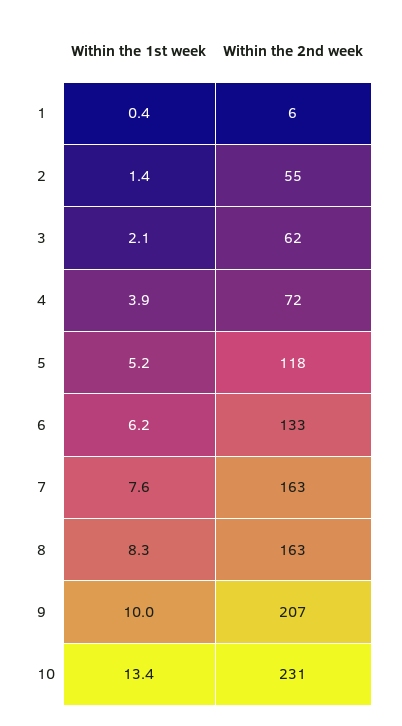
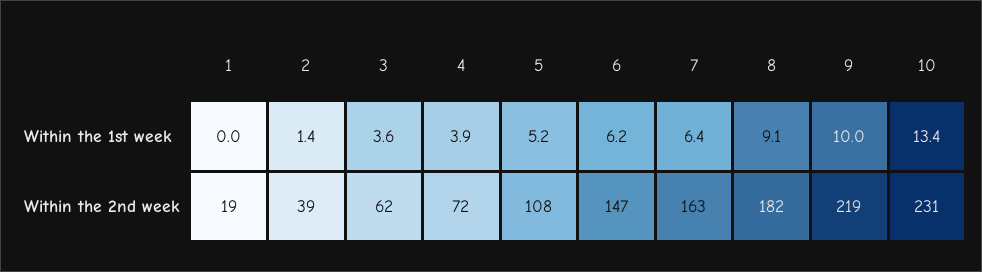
Within the 1st week, 1: 0.4 -> 0
Within the 2nd week, 1: 6 -> 19
Within the 2nd week, 2: 55 -> 39
Within the 1st week, 3: 2.1 -> 3.6
Within the 2nd week, 5: 118 -> 108
Within the 2nd week, 6: 133 -> 147
Within the 1st week, 7: 7.6 -> 6.4
Within the 1st week, 8: 8.3 -> 9.1
Within the 2nd week, 8: 163 -> 182
Within the 2nd week, 9: 207 -> 219

